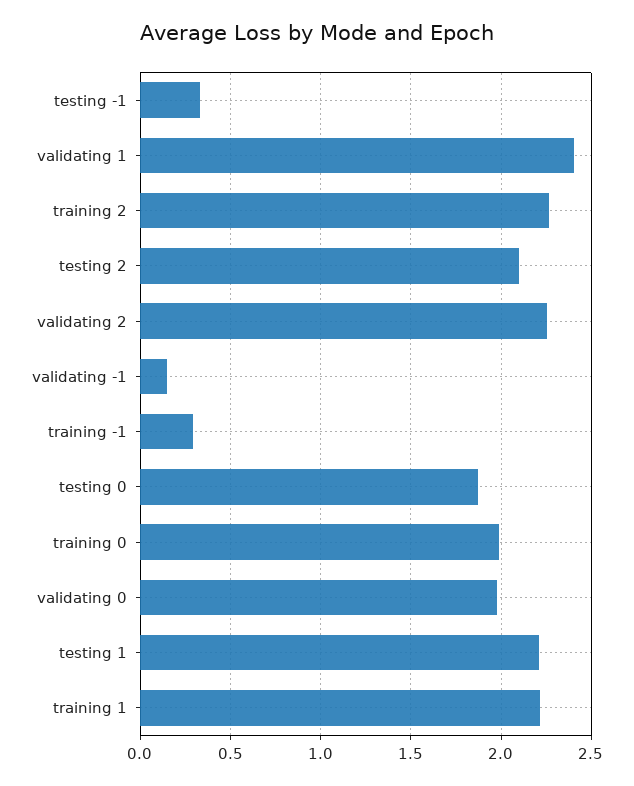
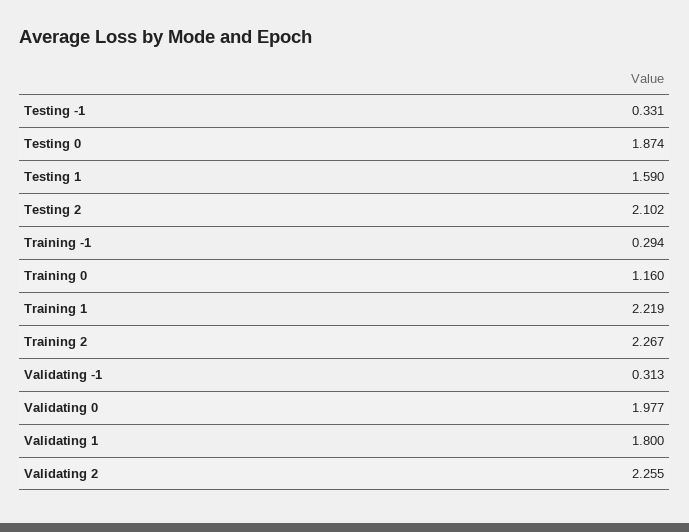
validating 1: 2.4 -> 1.8
validating -1: 0.15 -> 0.313
training 0: 2 -> 1.16
testing 1: 2.2 -> 1.59

